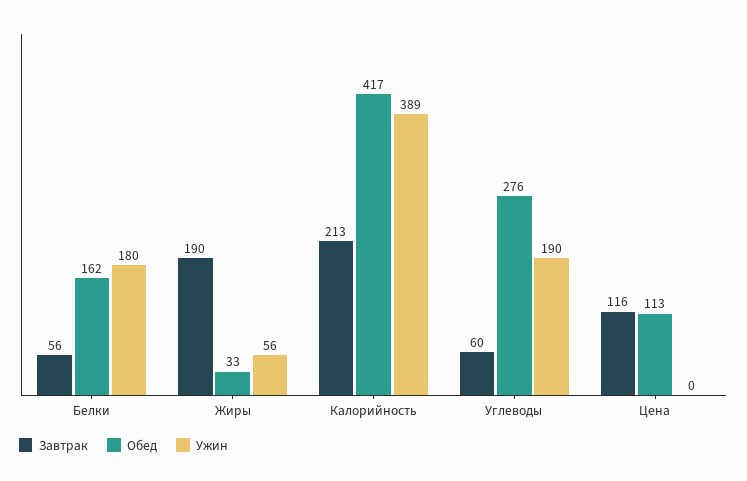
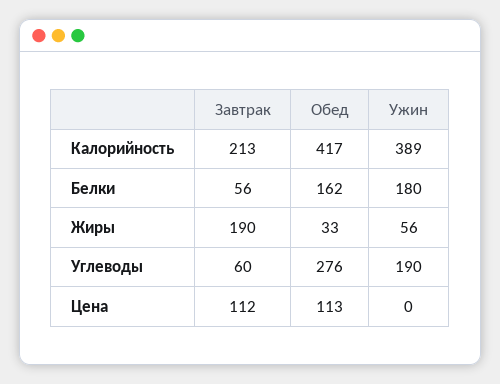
Завтрак, Цена: 116 -> 112

